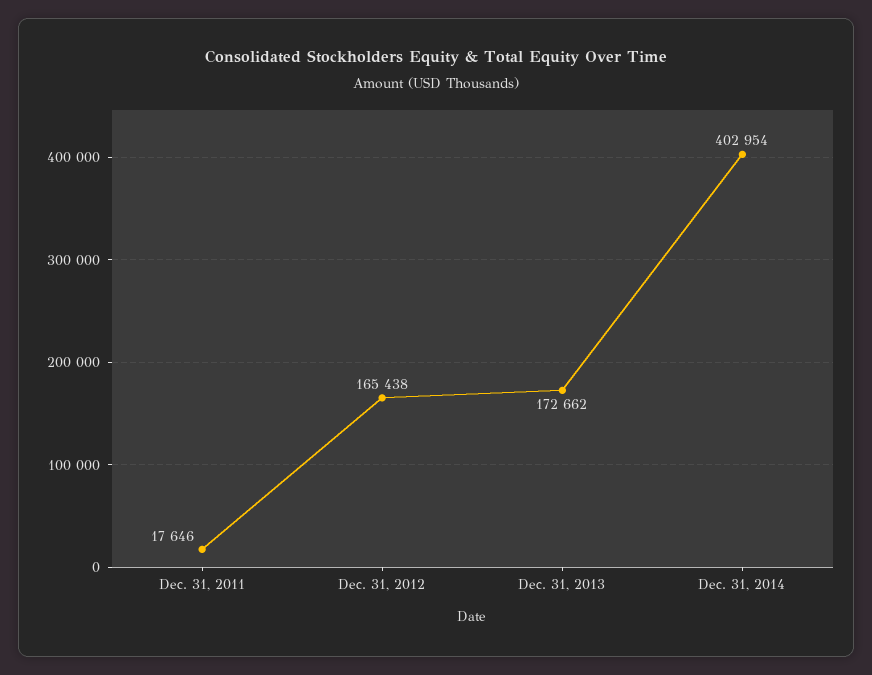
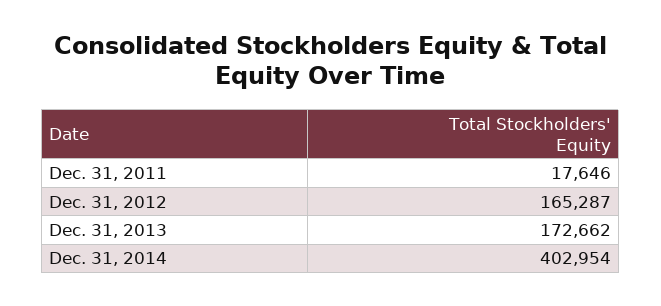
Dec. 31, 2012: 165438 -> 165287

